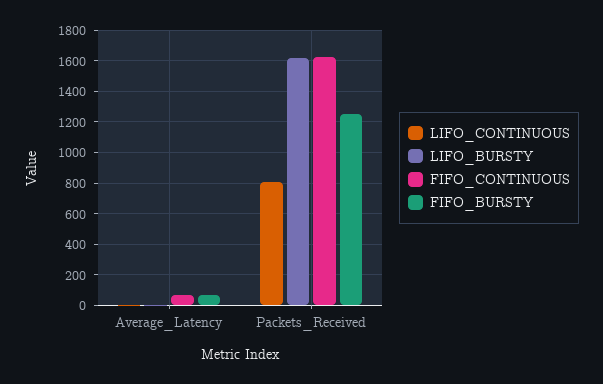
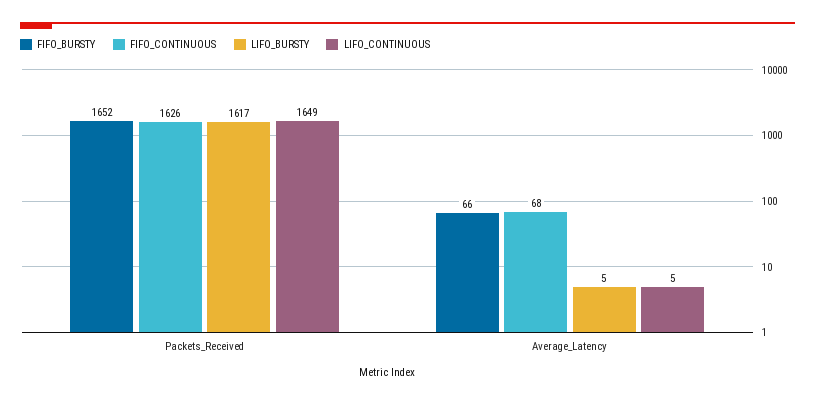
LIFO_CONTINUOUS, Packets_Received: 800 -> 1649
FIFO_BURSTY, Packets_Received: 1250 -> 1652

